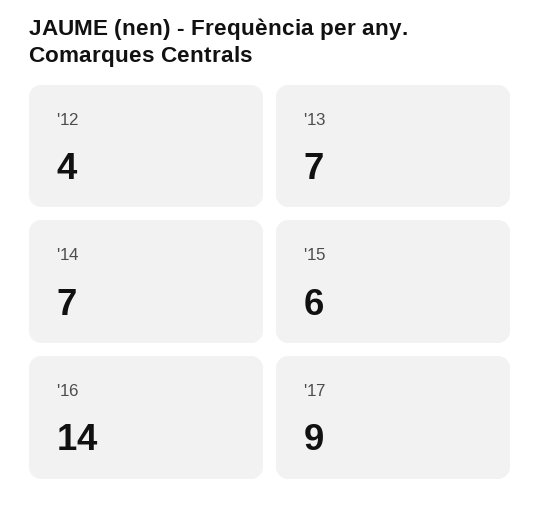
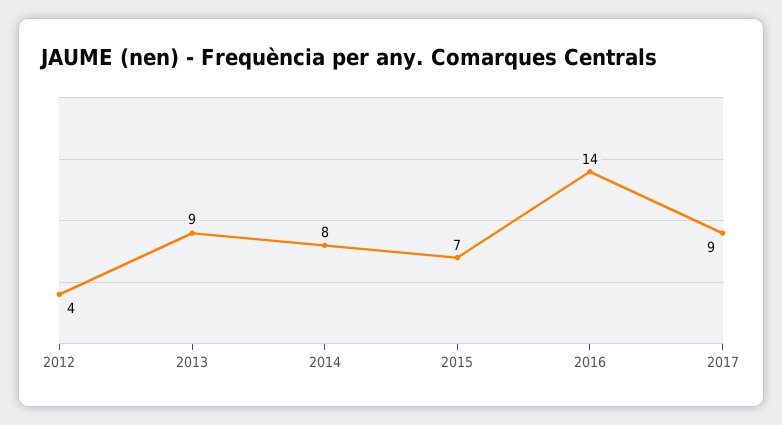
'13: 7 -> 9
'14: 7 -> 8
'15: 6 -> 7

